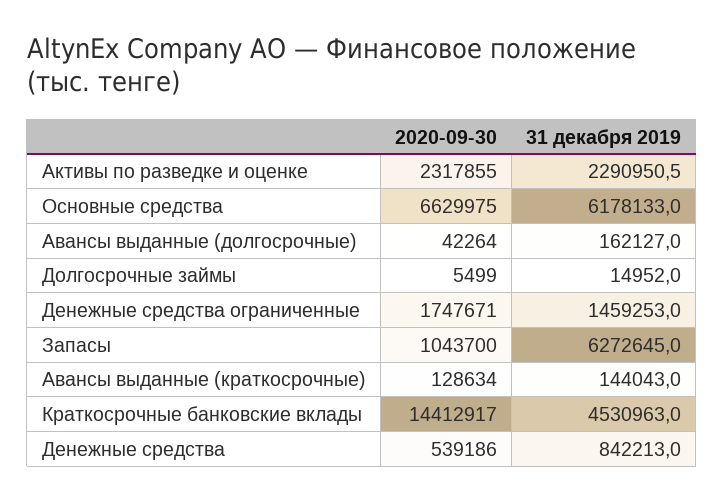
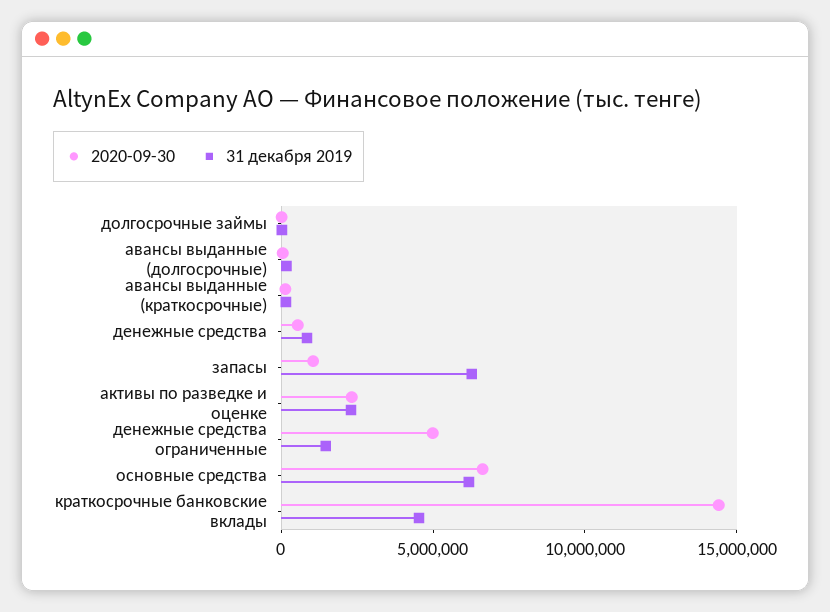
2020-09-30, Денежные средства ограниченные: 1747671 -> 5000000

